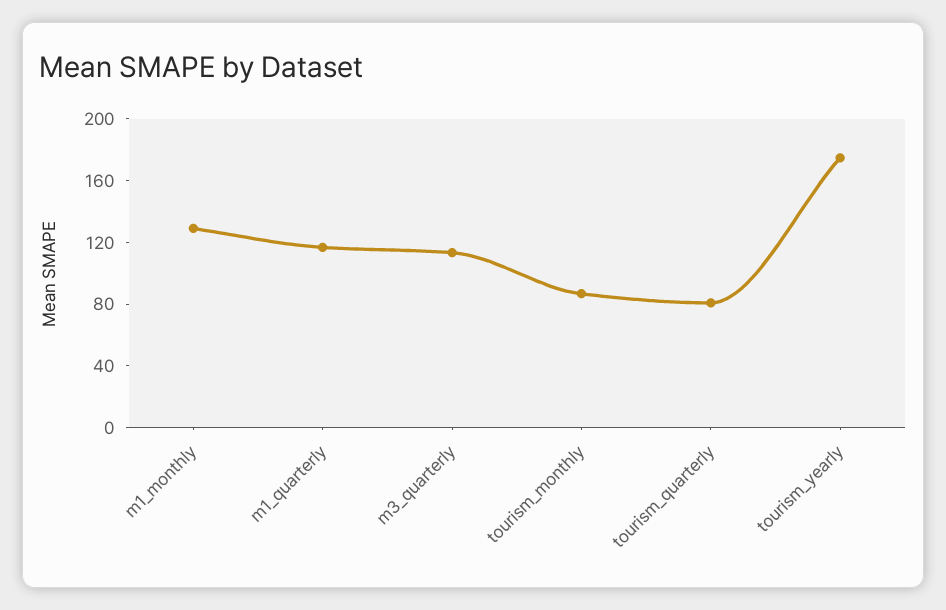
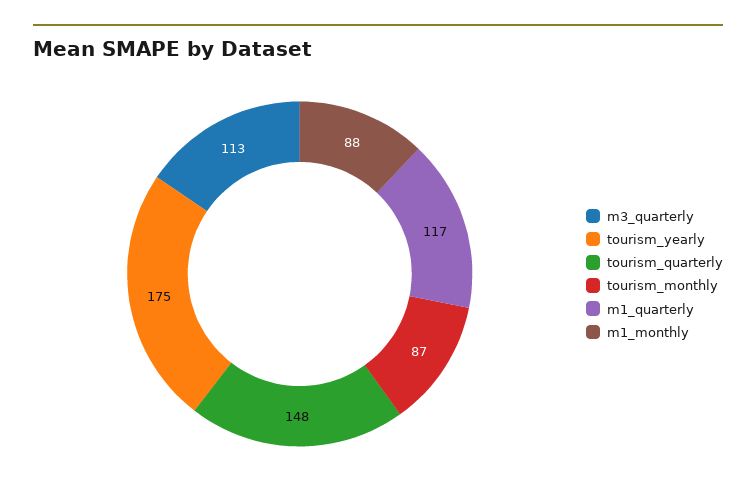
m1_monthly: 130 -> 88
tourism_quarterly: 80 -> 148

